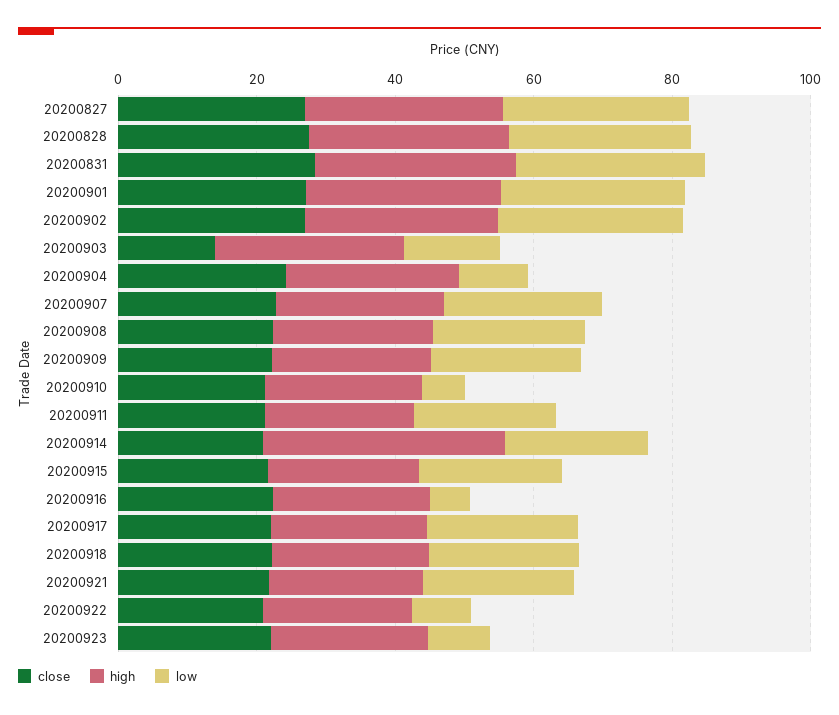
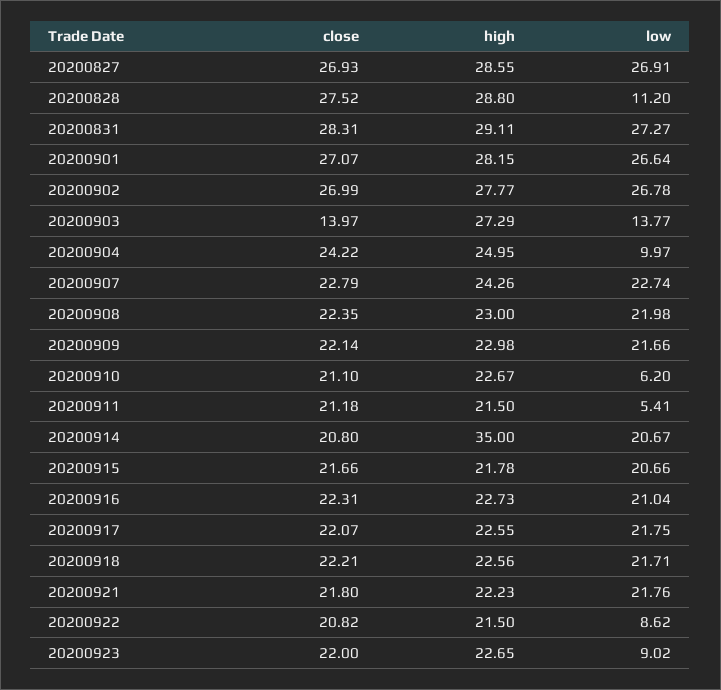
low, 20200828: 25 -> 11.2
low, 20200911: 20 -> 5.41
low, 20200916: 5 -> 21.04

